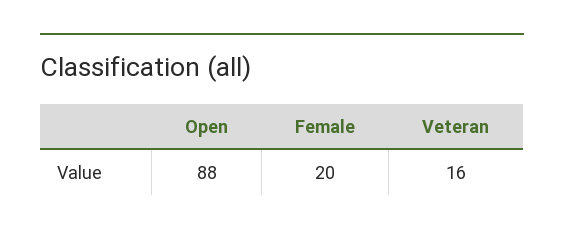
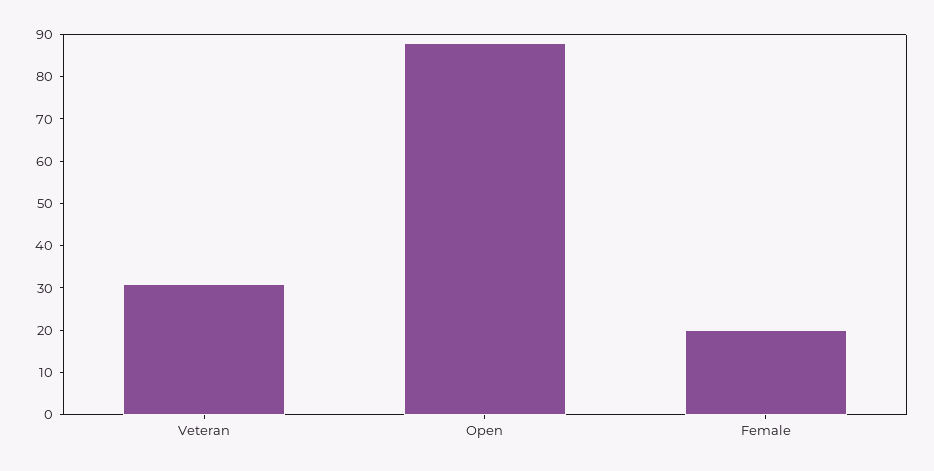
Veteran: 16 -> 30

